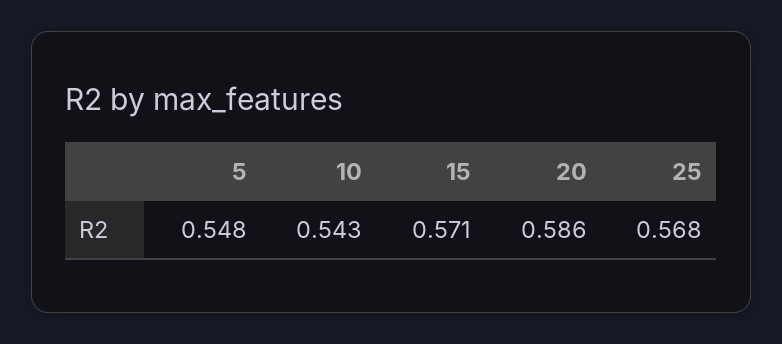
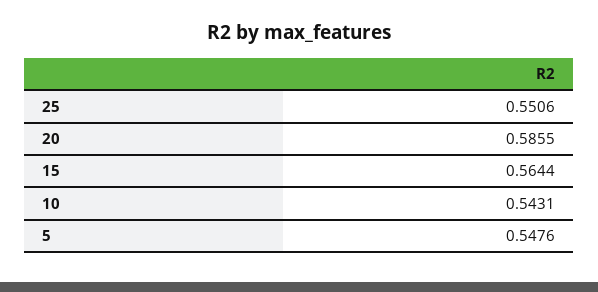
15: 0.571 -> 0.5644
25: 0.568 -> 0.5506

